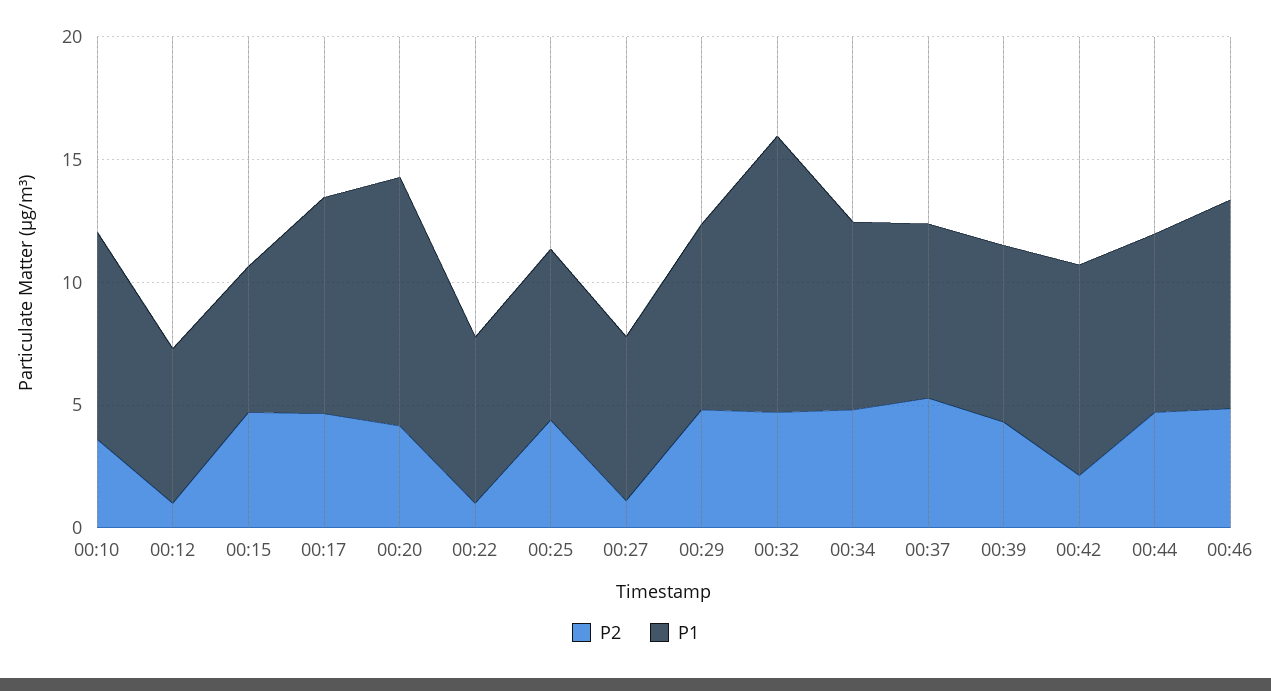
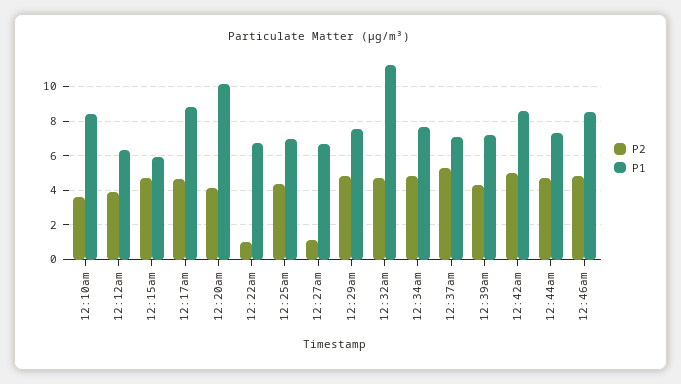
P2, 00:12: 1 -> 4
P2, 00:42: 2 -> 5

